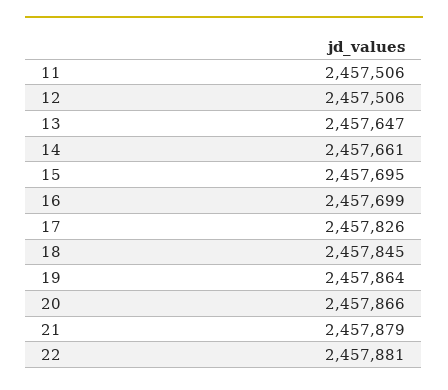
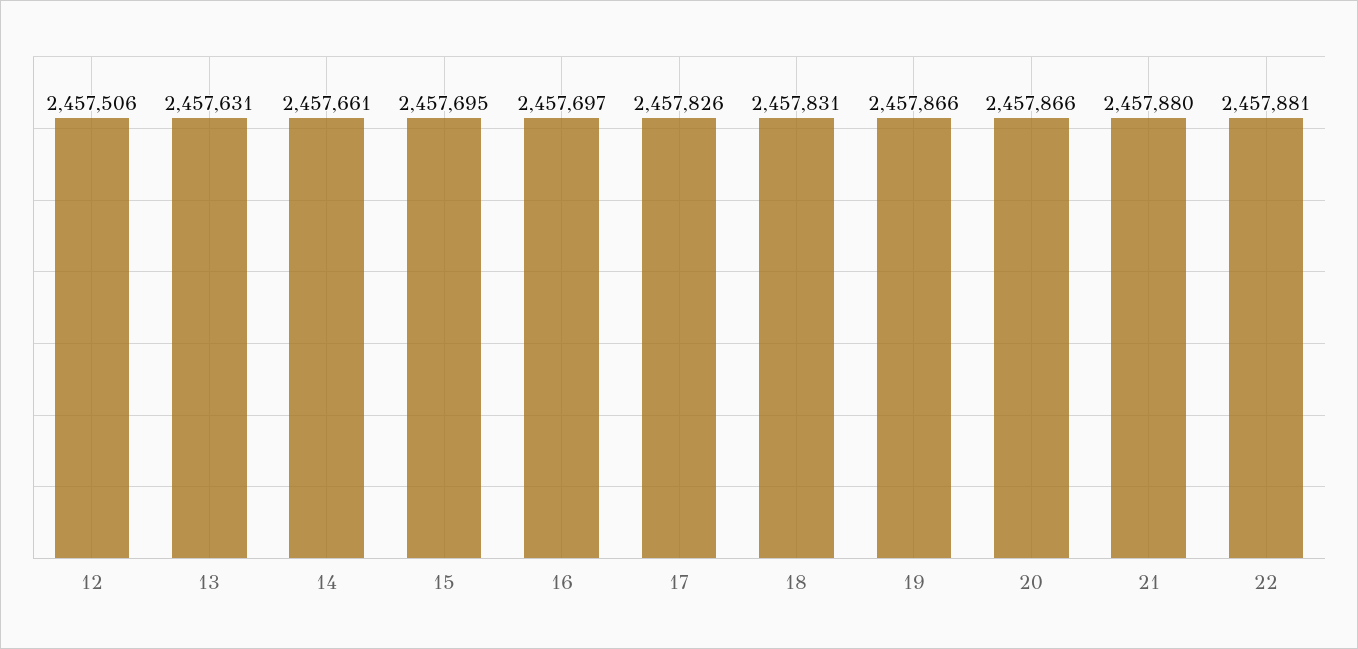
11: 2457506 -> none
13: 2457647 -> 2457631
16: 2457699 -> 2457697
18: 2457845 -> 2457831
19: 2457864 -> 2457866
21: 2457879 -> 2457880

